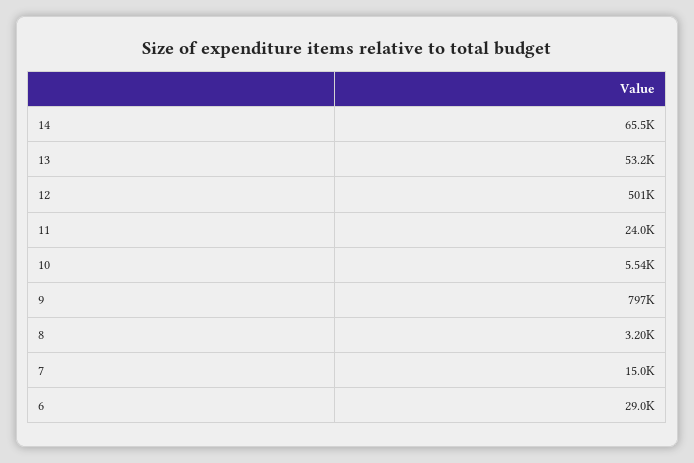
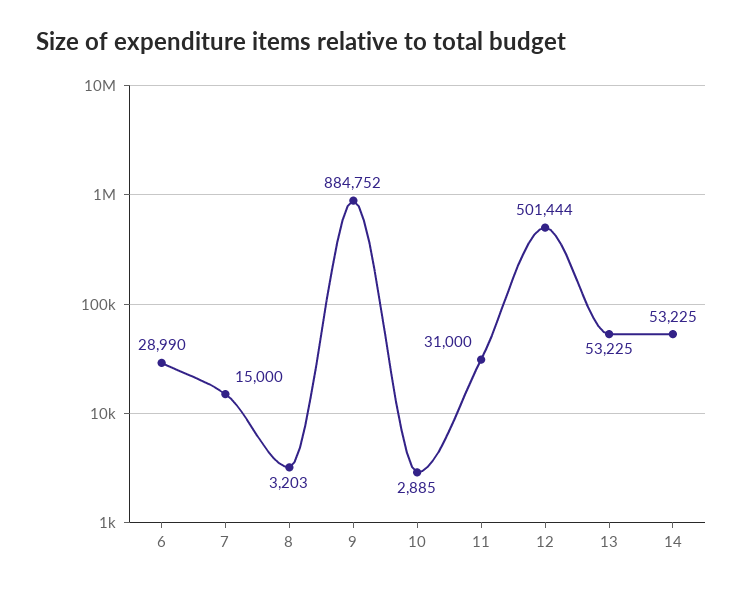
14: 65500 -> 53225
11: 24000 -> 31000
10: 5540 -> 2885
9: 797000 -> 884752

